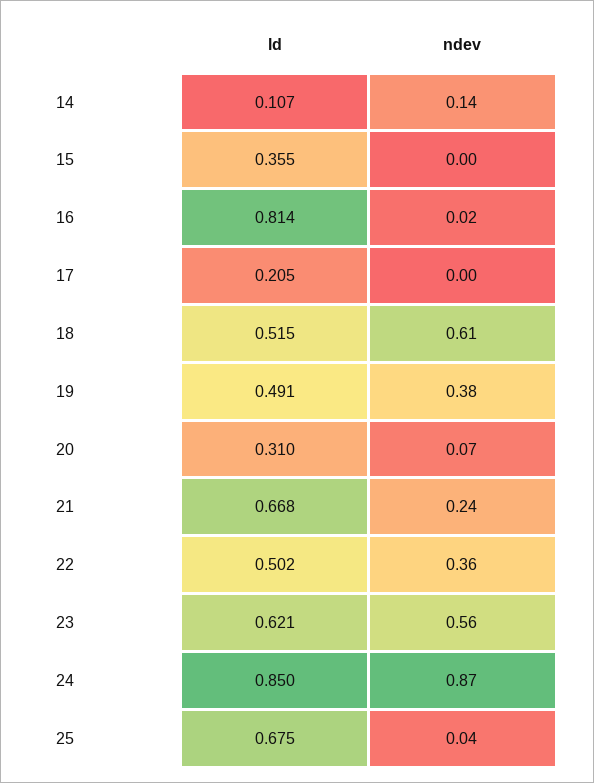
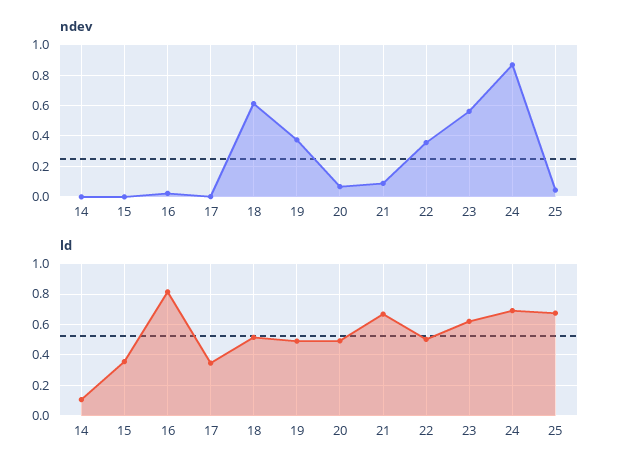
ndev, 14: 0.14 -> 0
ld, 17: 0.205 -> 0.35
ld, 20: 0.31 -> 0.5
ndev, 21: 0.24 -> 0.1
ld, 24: 0.85 -> 0.7

